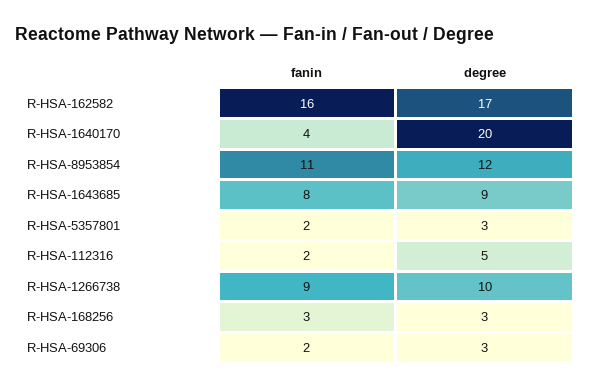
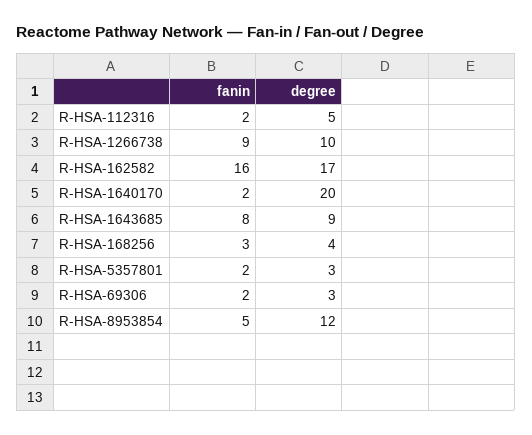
fanin, R-HSA-1640170: 4 -> 2
fanin, R-HSA-8953854: 11 -> 5
degree, R-HSA-168256: 3 -> 4

